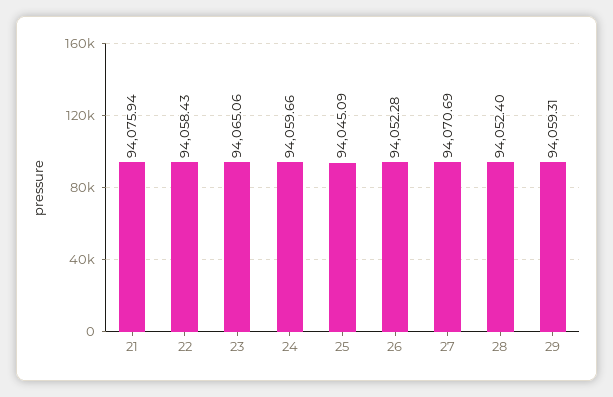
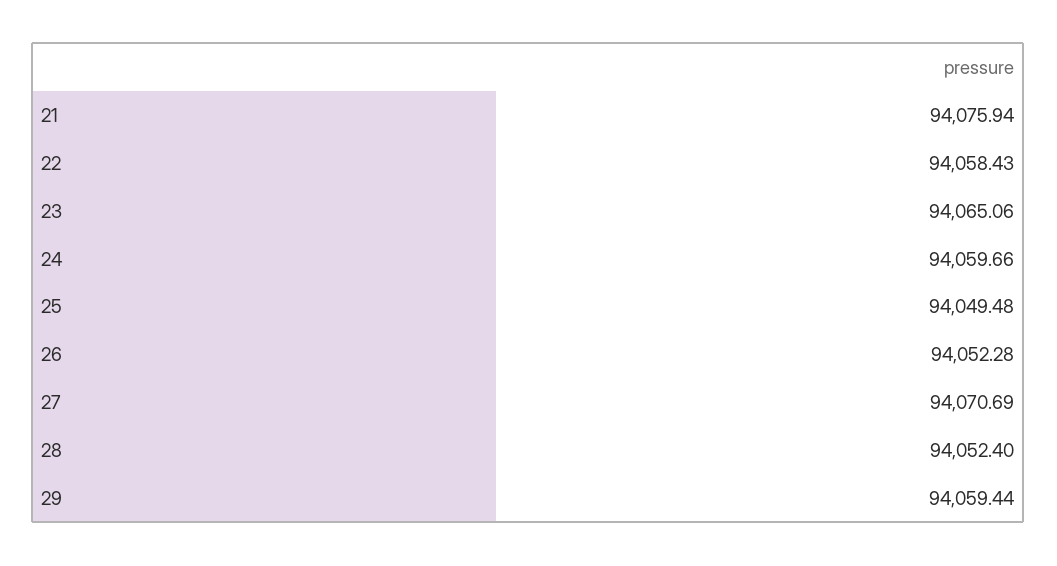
25: 94045.09 -> 94049.48
29: 94059.31 -> 94059.44

